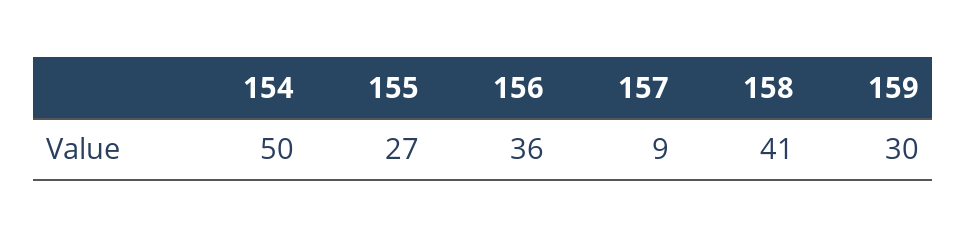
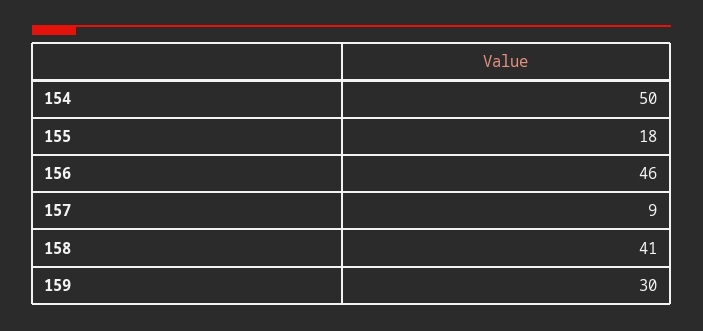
155: 27 -> 18
156: 36 -> 46

